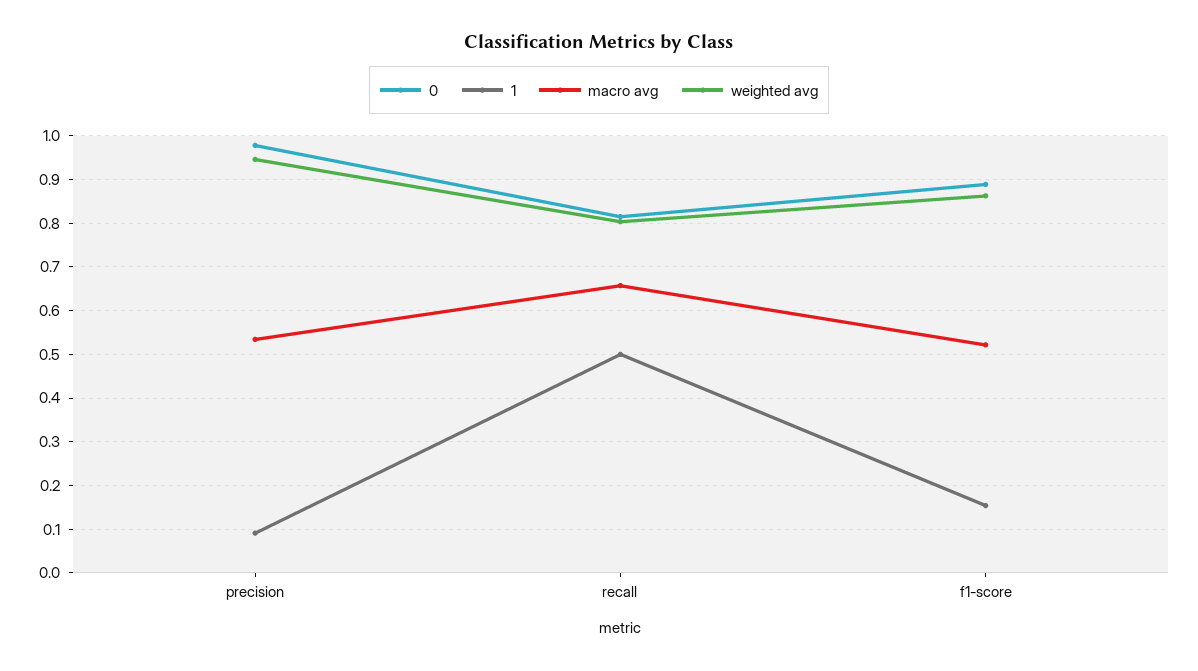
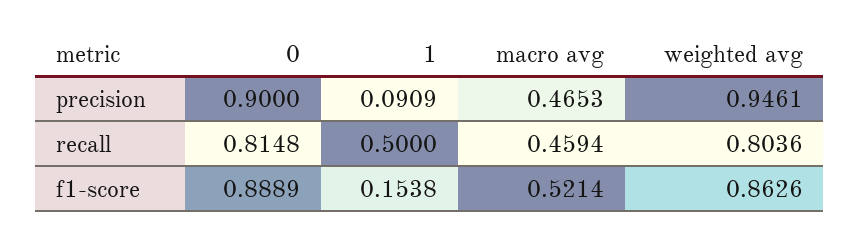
0, precision: 0.98 -> 0.9
macro avg, precision: 0.54 -> 0.4653
macro avg, recall: 0.66 -> 0.4594

